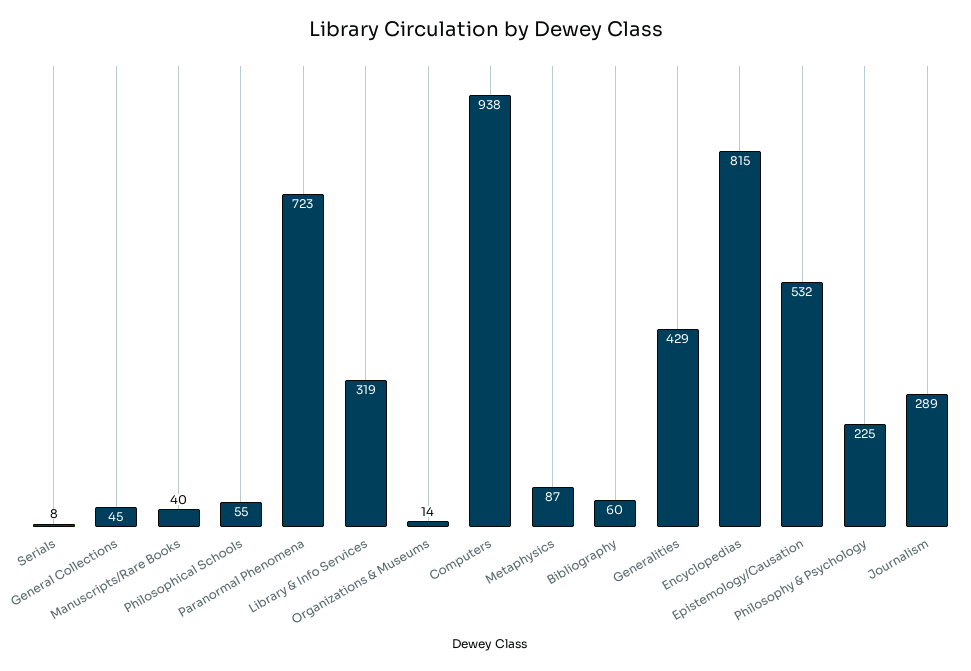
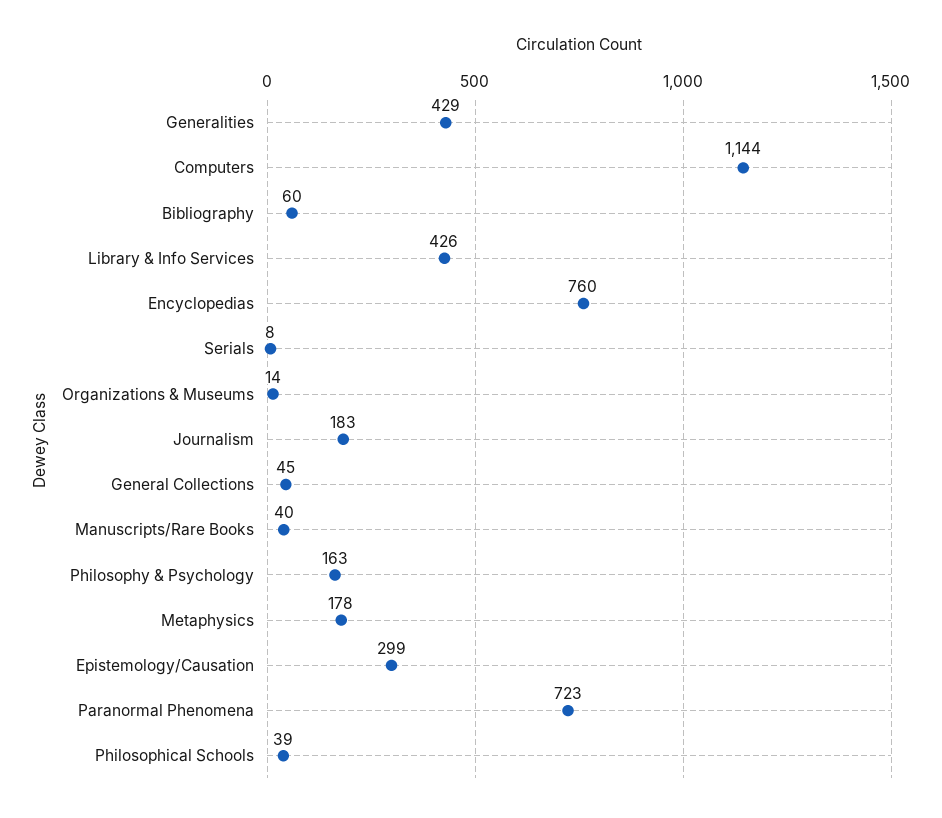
Philosophical Schools: 55 -> 39
Library & Info Services: 319 -> 426
Computers: 938 -> 1144
Metaphysics: 87 -> 178
Encyclopedias: 815 -> 760
Epistemology/Causation: 532 -> 299
Philosophy & Psychology: 225 -> 163
Journalism: 289 -> 183

